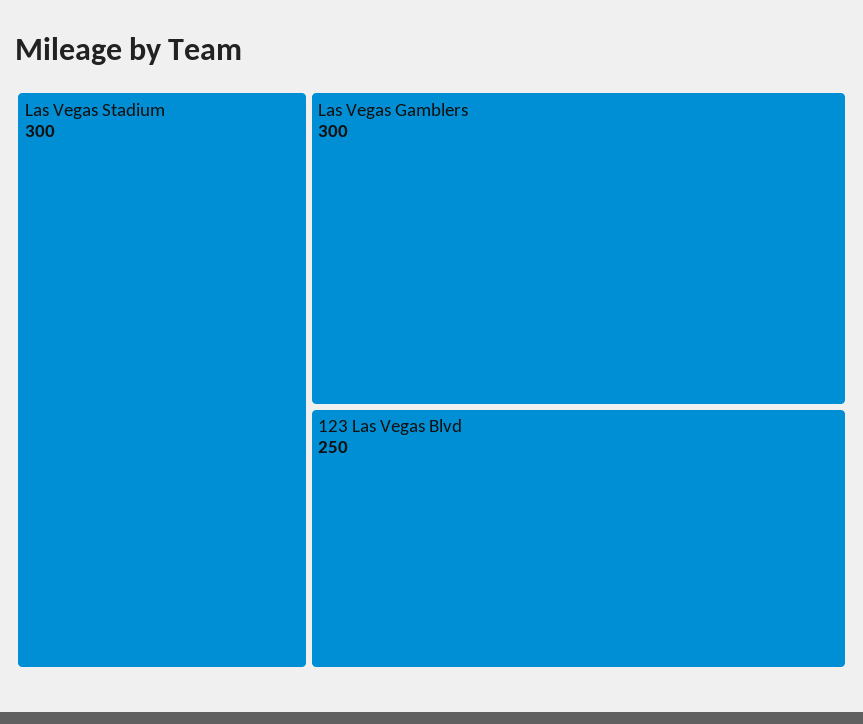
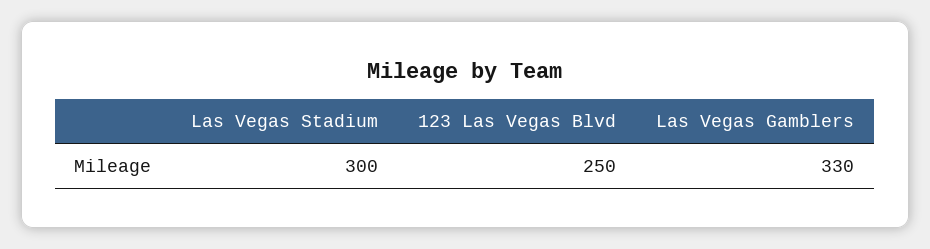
Las Vegas Gamblers: 300 -> 330

